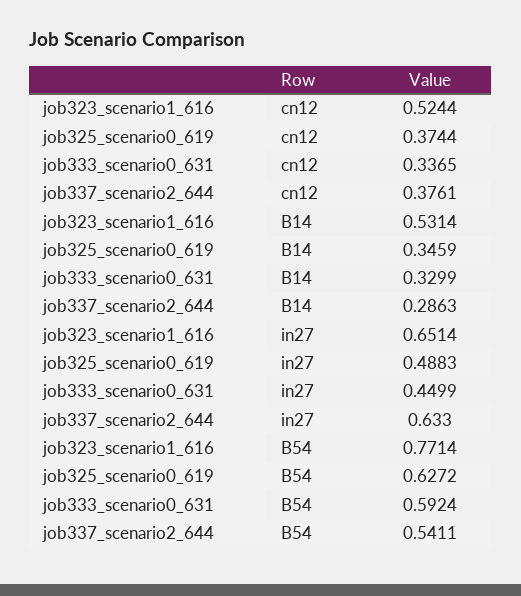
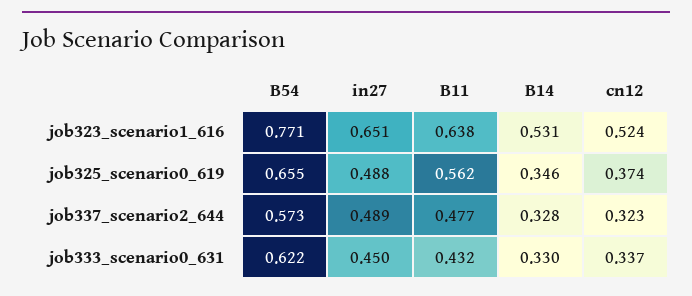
job337_scenario2_644, cn12: 0.3761 -> 0.323
job337_scenario2_644, B14: 0.2863 -> 0.328
job337_scenario2_644, in27: 0.633 -> 0.489
job325_scenario0_619, B54: 0.6272 -> 0.655
job333_scenario0_631, B54: 0.5924 -> 0.622
job337_scenario2_644, B54: 0.5411 -> 0.573
job323_scenario1_616, B11: none -> 0.638
job325_scenario0_619, B11: none -> 0.562
job337_scenario2_644, B11: none -> 0.477
job333_scenario0_631, B11: none -> 0.432

